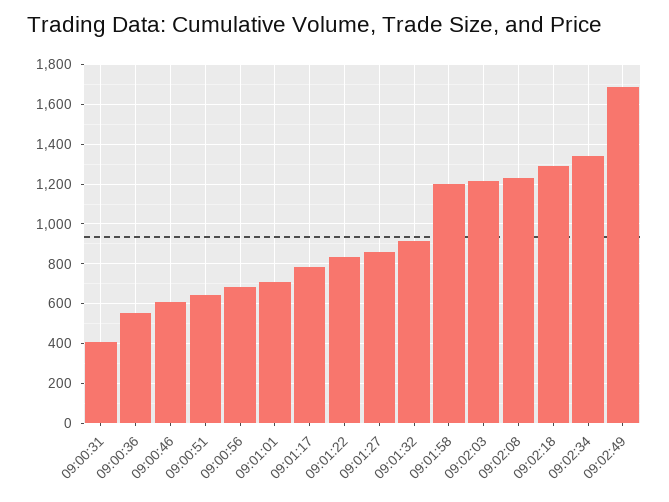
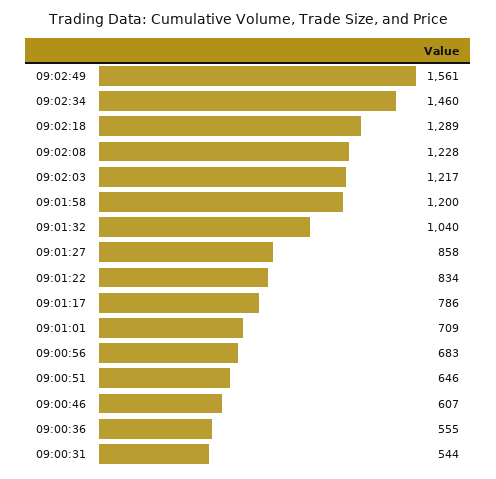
09:00:31: 400 -> 544
09:01:32: 900 -> 1040
09:02:34: 1350 -> 1460
09:02:49: 1700 -> 1561

